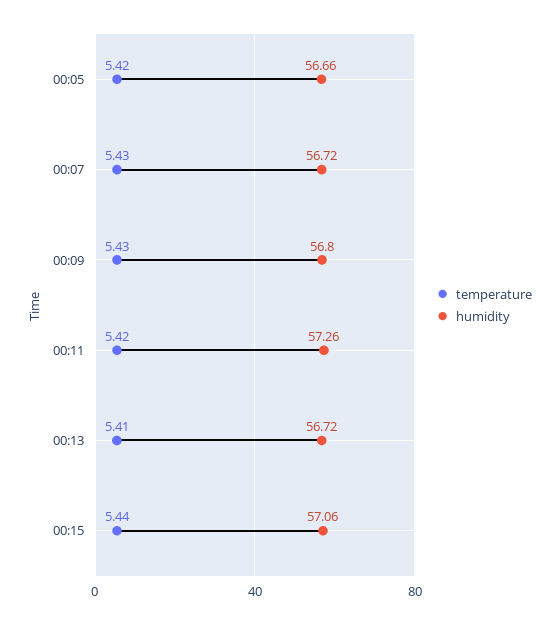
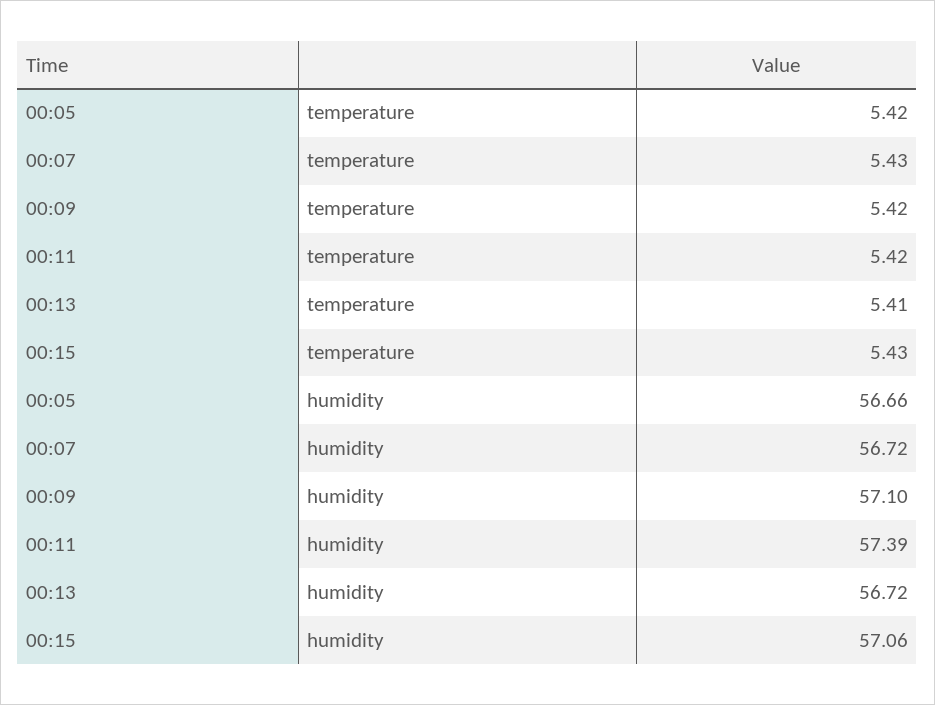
temperature, 00:09: 5.43 -> 5.42
humidity, 00:09: 56.8 -> 57.1
humidity, 00:11: 57.26 -> 57.39
temperature, 00:15: 5.44 -> 5.43

